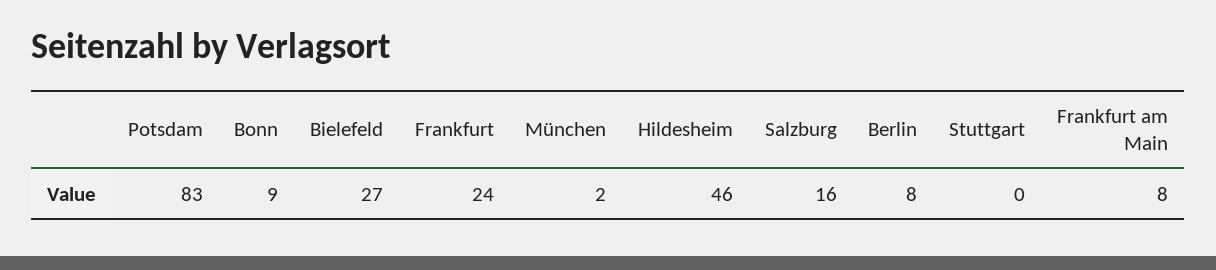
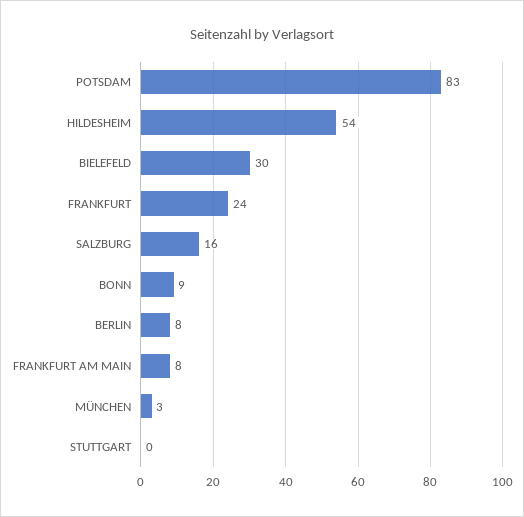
Bielefeld: 27 -> 30
München: 2 -> 3
Hildesheim: 46 -> 54

